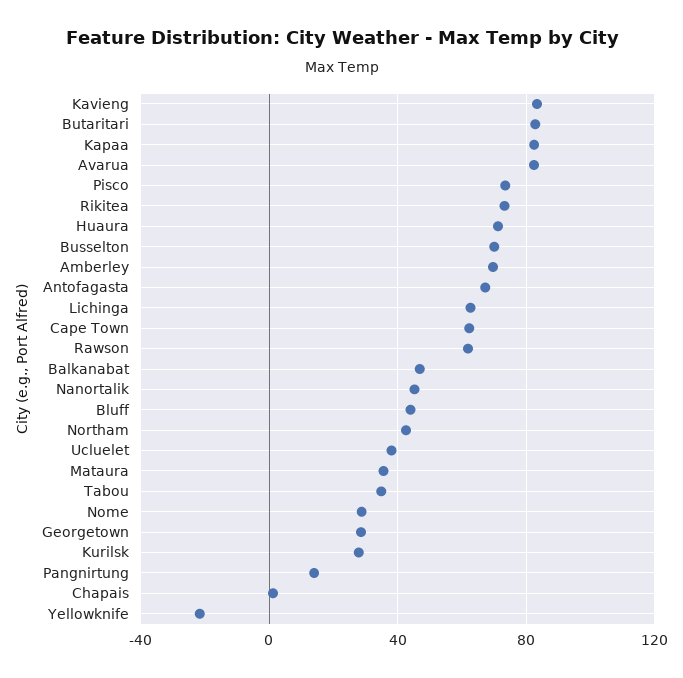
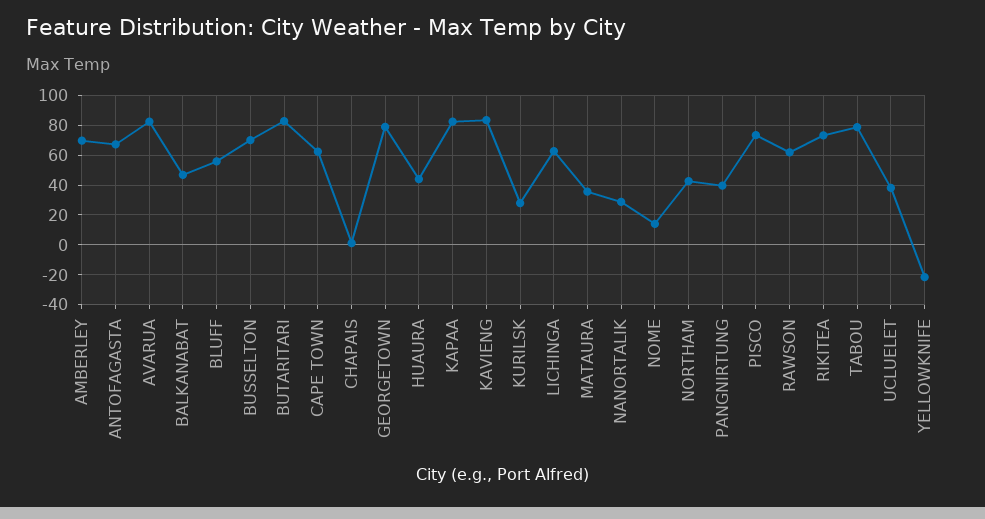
Huaura: 70 -> 45
Nanortalik: 45 -> 30
Bluff: 45 -> 55
Tabou: 35 -> 80
Nome: 30 -> 15
Georgetown: 30 -> 80
Pangnirtung: 15 -> 40

